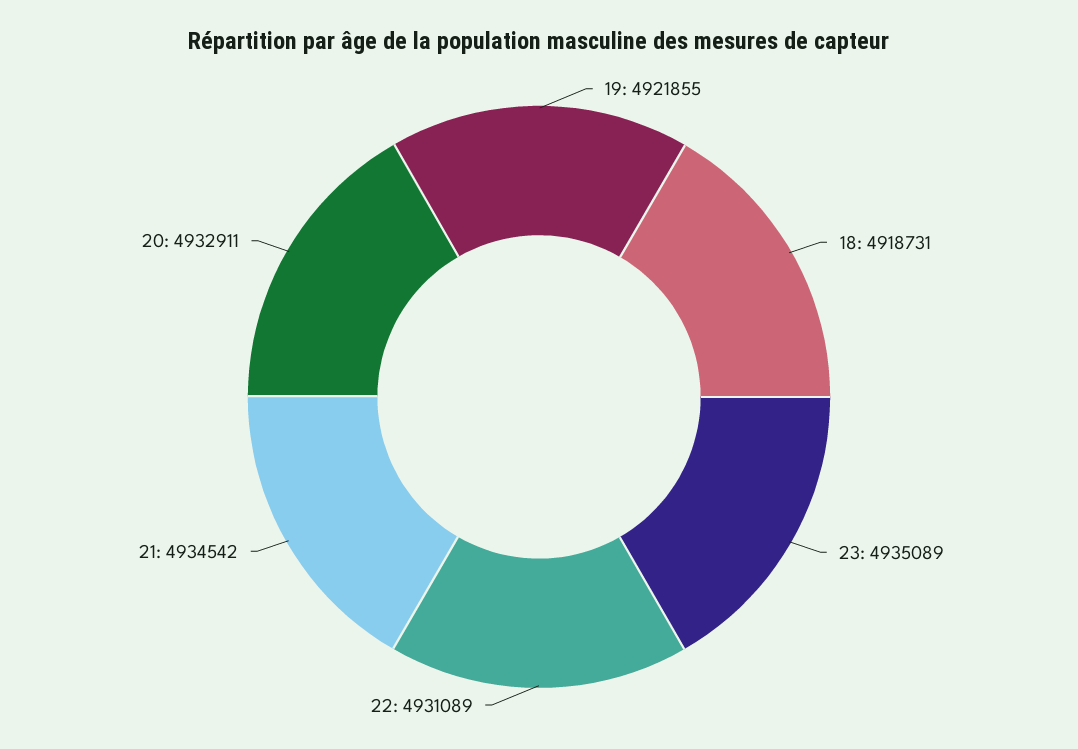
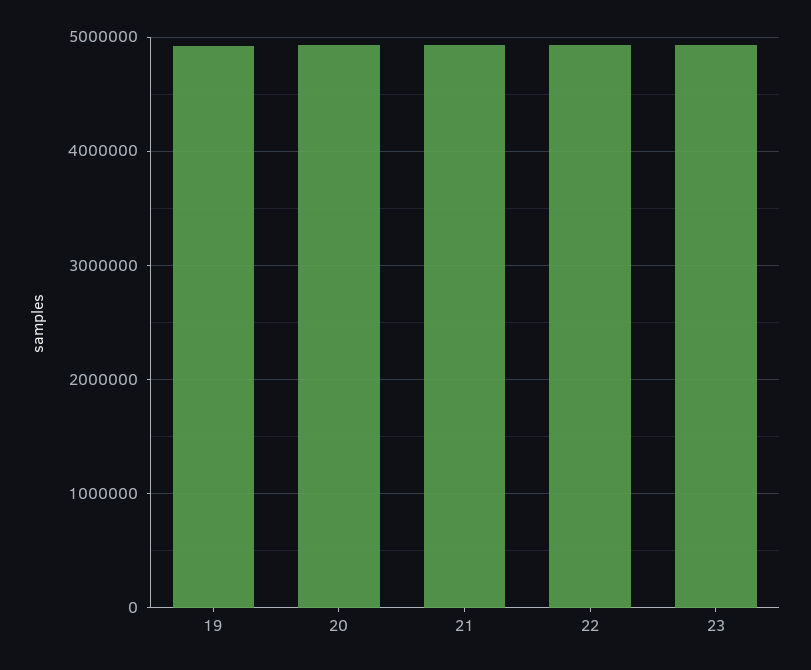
18: 4918731 -> none

